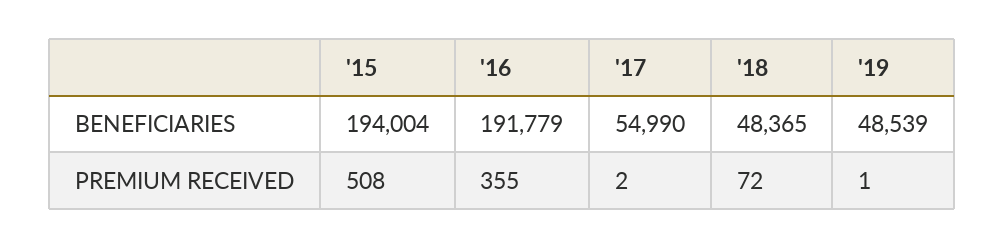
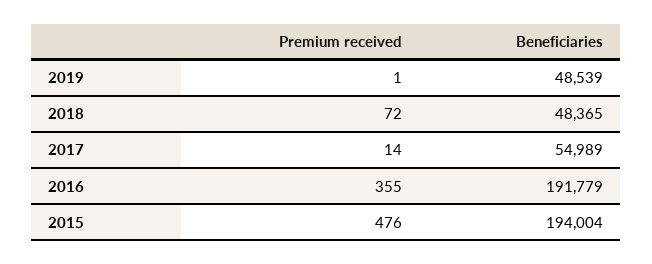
'17, BENEFICIARIES: 54990 -> 54989
'15, PREMIUM RECEIVED: 508 -> 476
'17, PREMIUM RECEIVED: 2 -> 14

